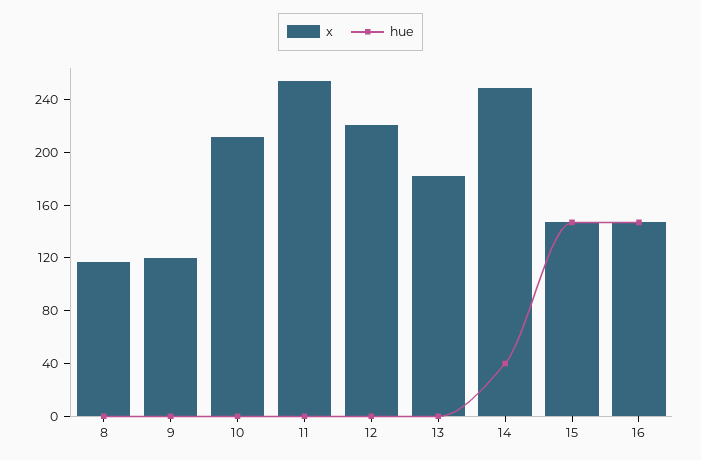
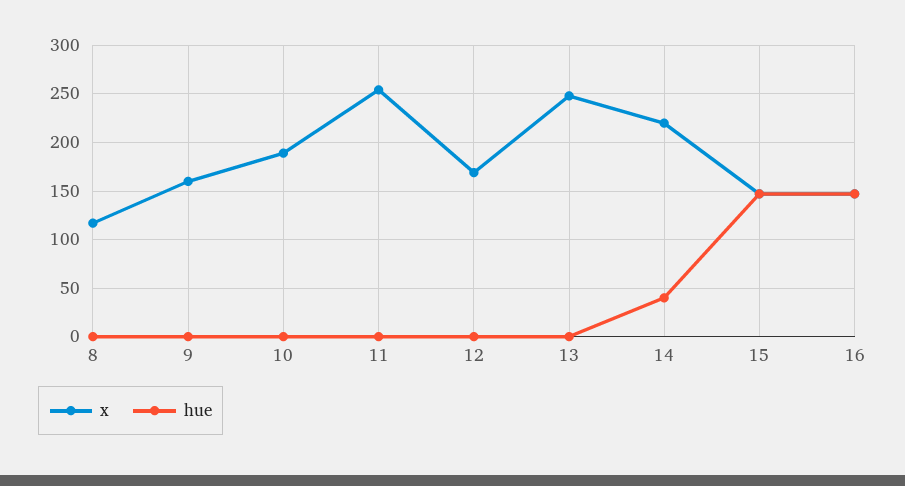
x, 9: 120 -> 160
x, 10: 210 -> 190
x, 12: 220 -> 170
x, 13: 180 -> 250
x, 14: 250 -> 220

